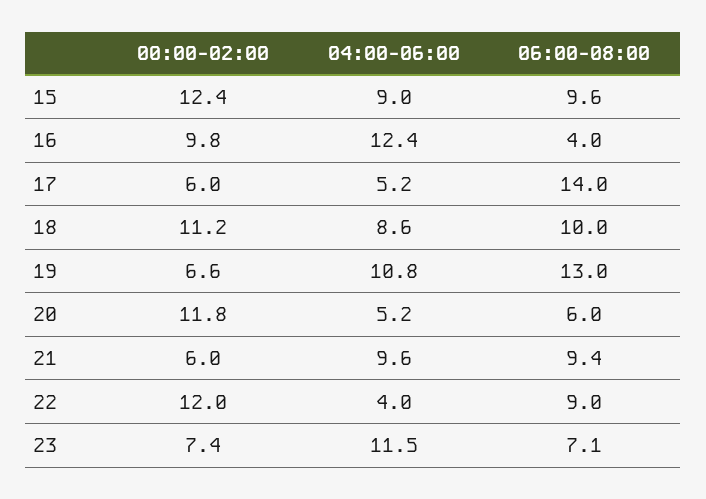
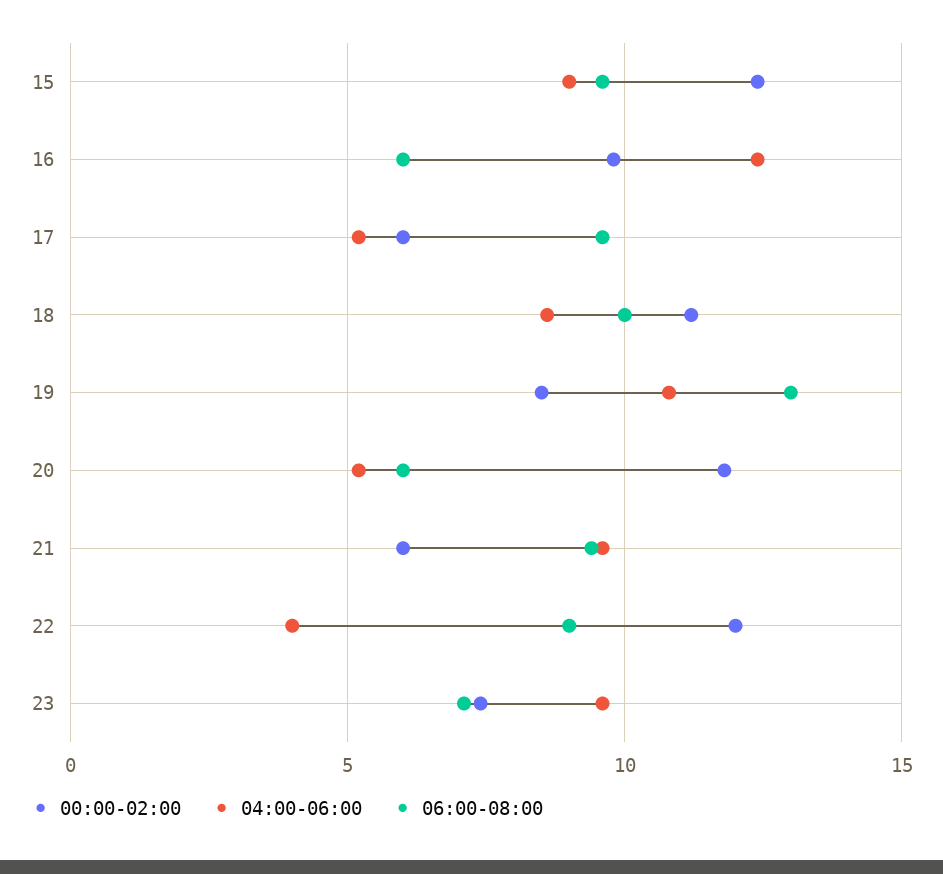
06:00-08:00, 16: 4 -> 6
06:00-08:00, 17: 14 -> 9.5
00:00-02:00, 19: 6.6 -> 8.5
04:00-06:00, 23: 11.5 -> 9.5

